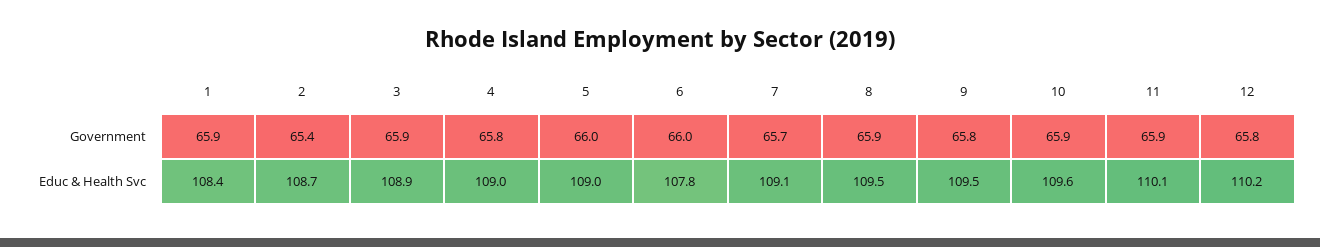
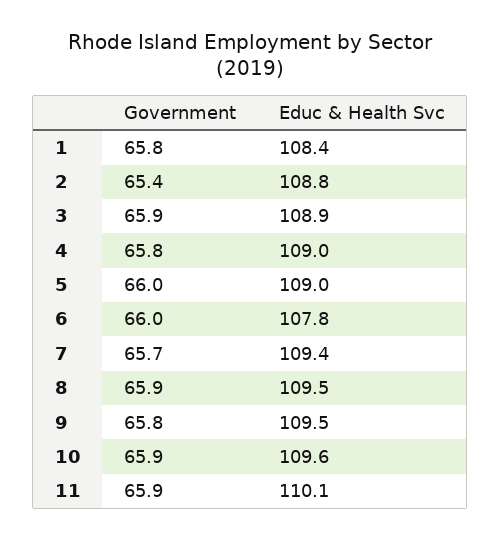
1, Government: 65.9 -> 65.8
12, Government: 65.8 -> none
2, Educ & Health Svc: 108.7 -> 108.8
7, Educ & Health Svc: 109.1 -> 109.4
12, Educ & Health Svc: 110.2 -> none

